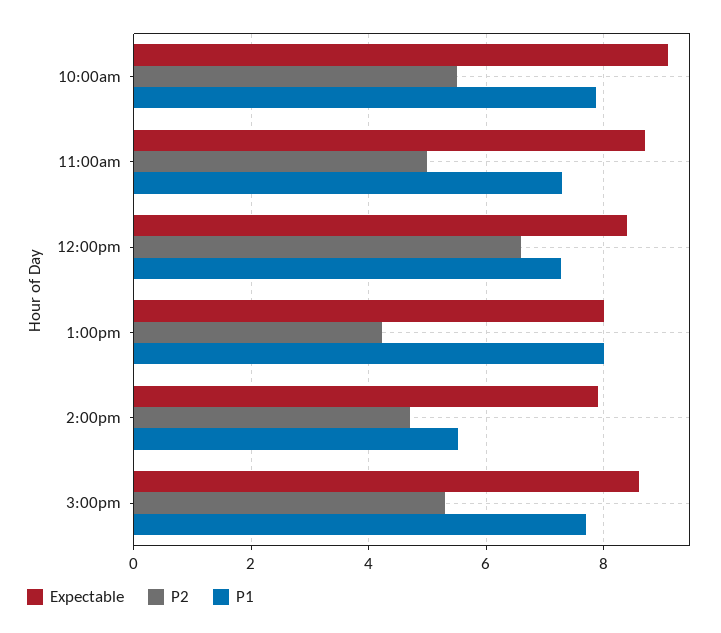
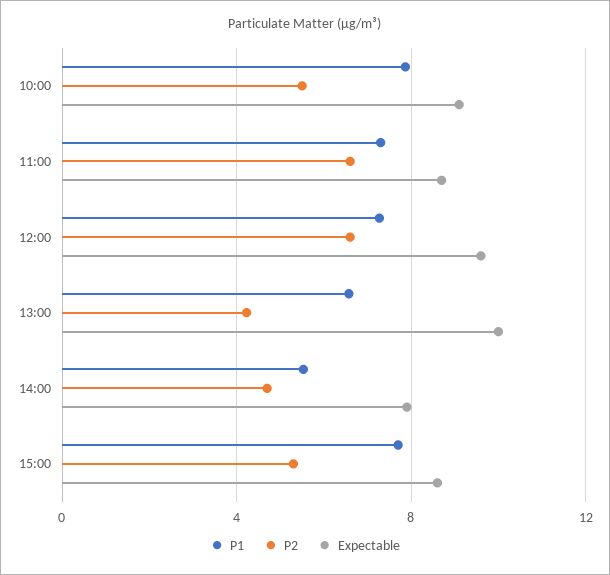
P2, 11:00am: 5 -> 6.5
Expectable, 12:00pm: 8.4 -> 9.5
Expectable, 1:00pm: 8 -> 10
P1, 1:00pm: 8 -> 6.5

